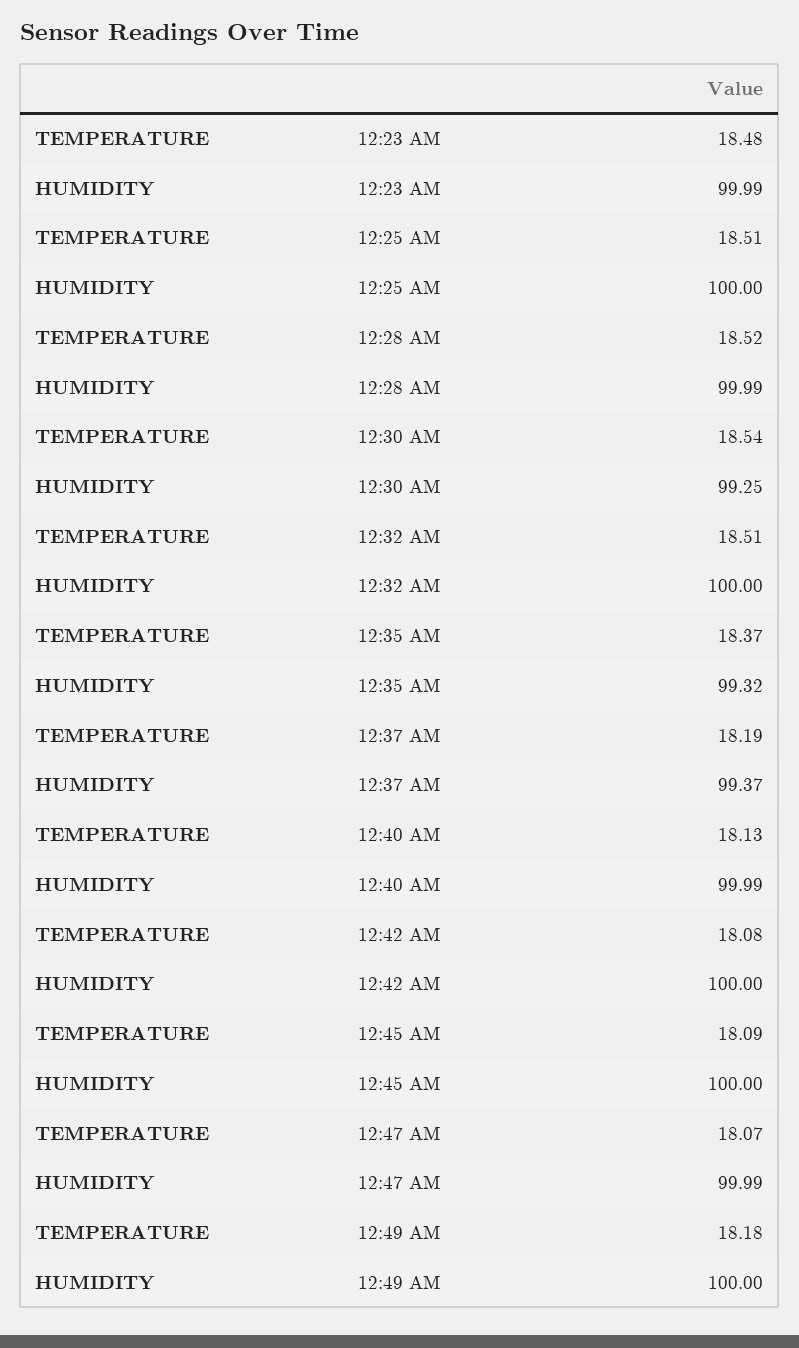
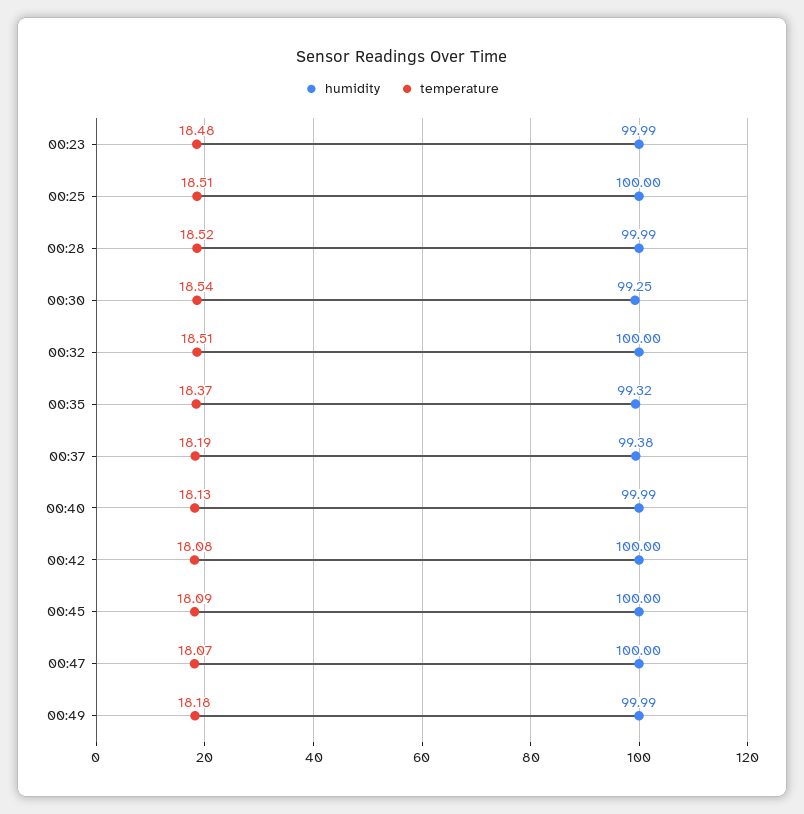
HUMIDITY, 12:37 AM: 99.37 -> 99.38
HUMIDITY, 12:47 AM: 99.99 -> 100
HUMIDITY, 12:49 AM: 100 -> 99.99

